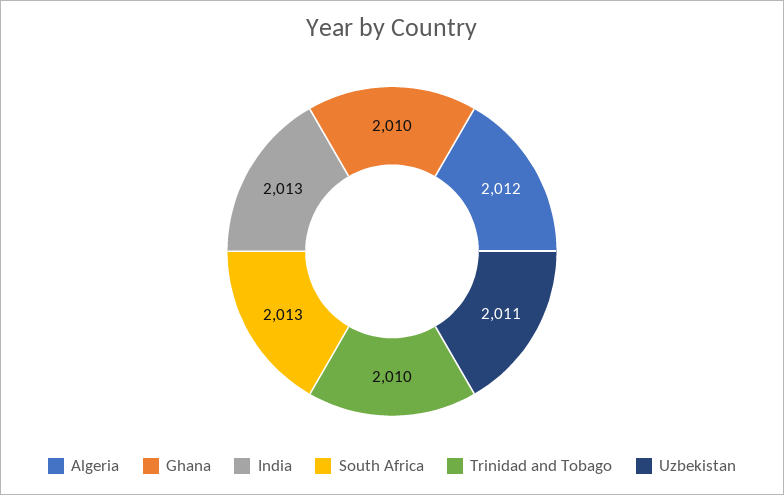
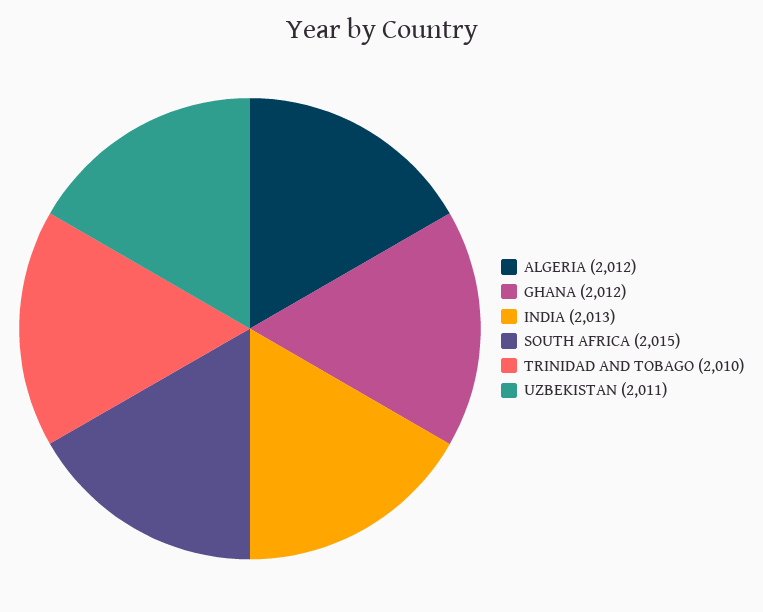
Ghana: 2010 -> 2012
South Africa: 2013 -> 2015

